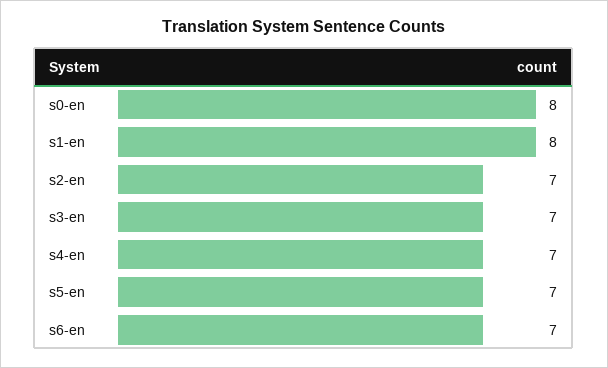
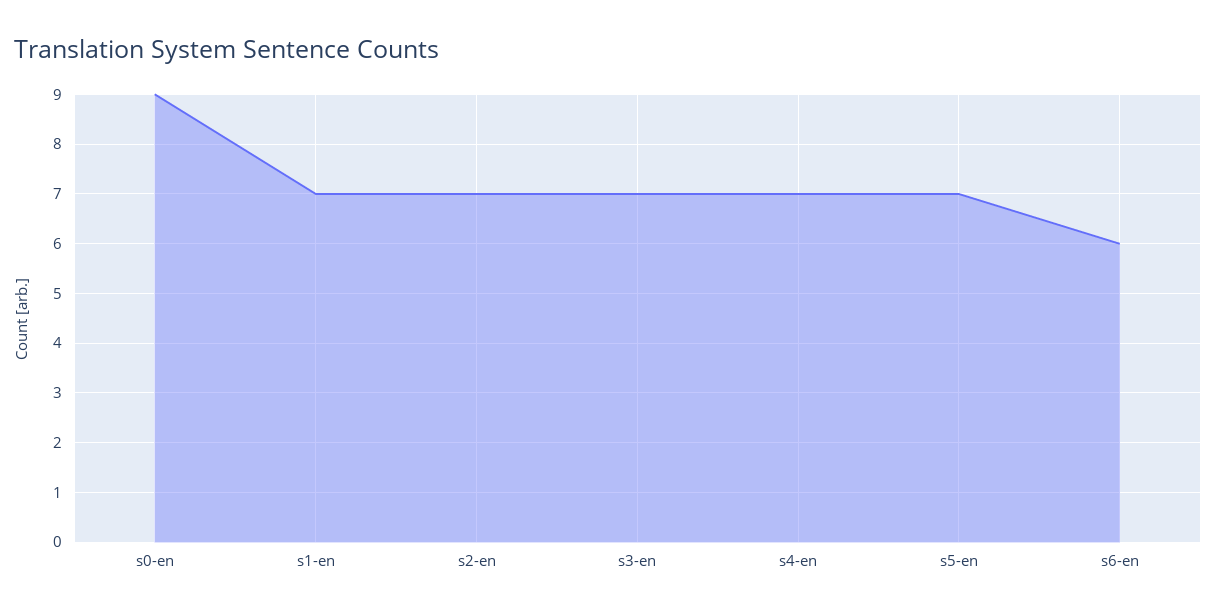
s0-en: 8 -> 9
s1-en: 8 -> 7
s6-en: 7 -> 6

